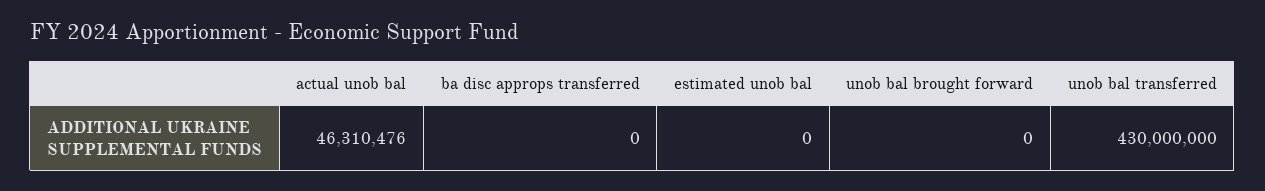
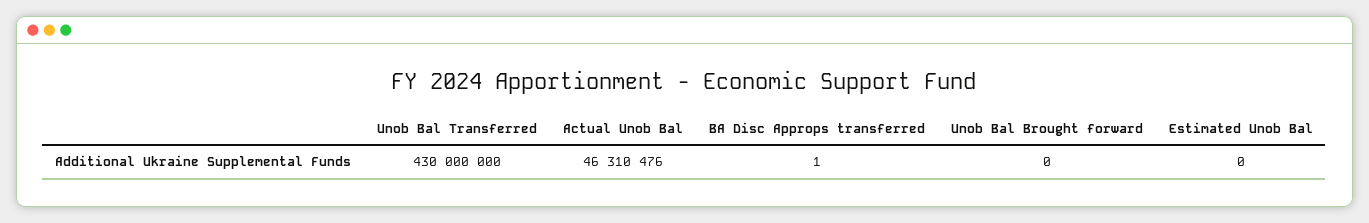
ba disc approps transferred: 0 -> 1

